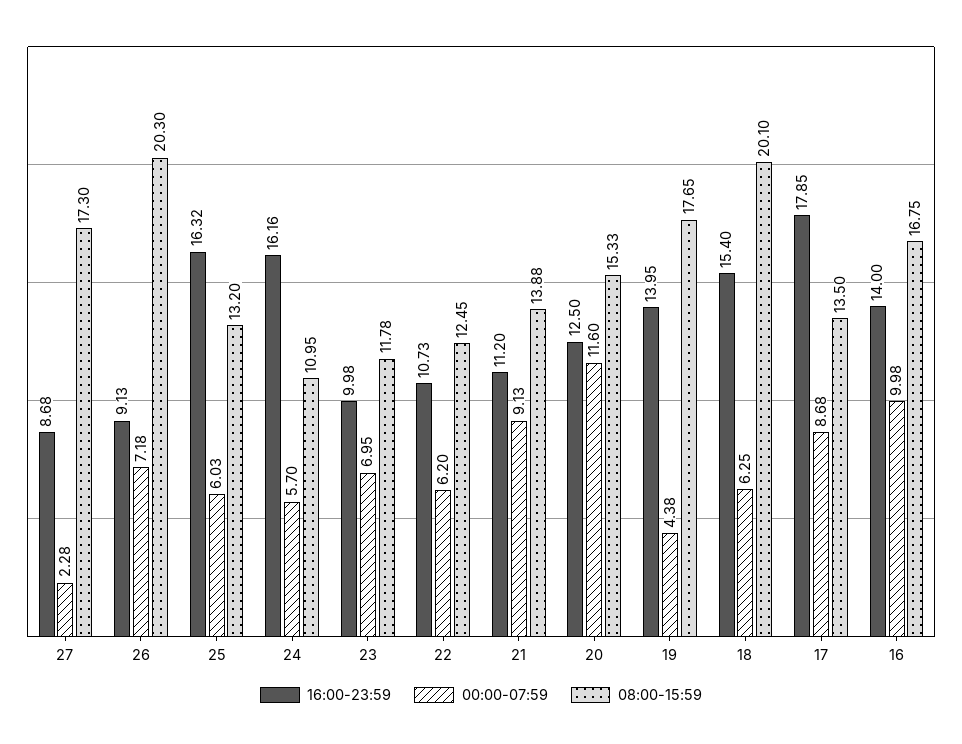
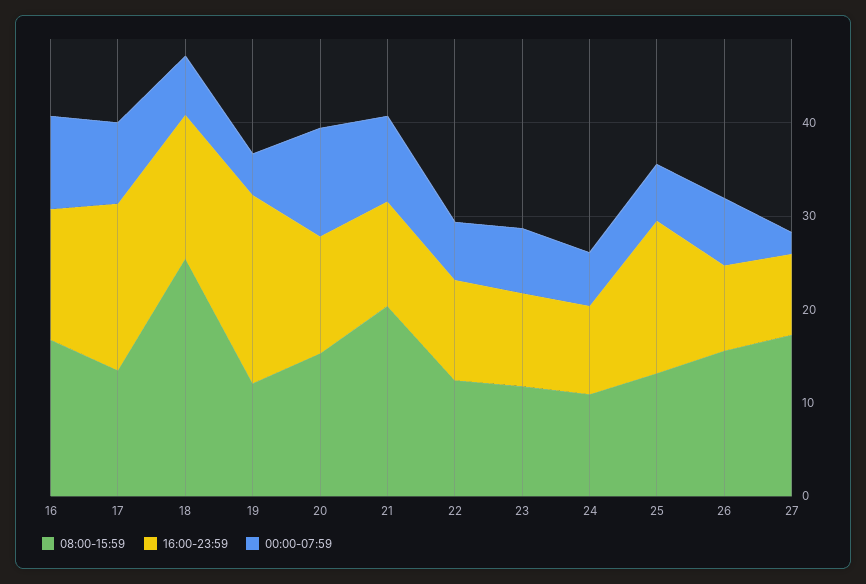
08:00-15:59, 26: 20.3 -> 16
16:00-23:59, 24: 16.16 -> 10
08:00-15:59, 21: 13.88 -> 20
16:00-23:59, 19: 13.95 -> 20
08:00-15:59, 19: 17.65 -> 12
08:00-15:59, 18: 20.1 -> 26

